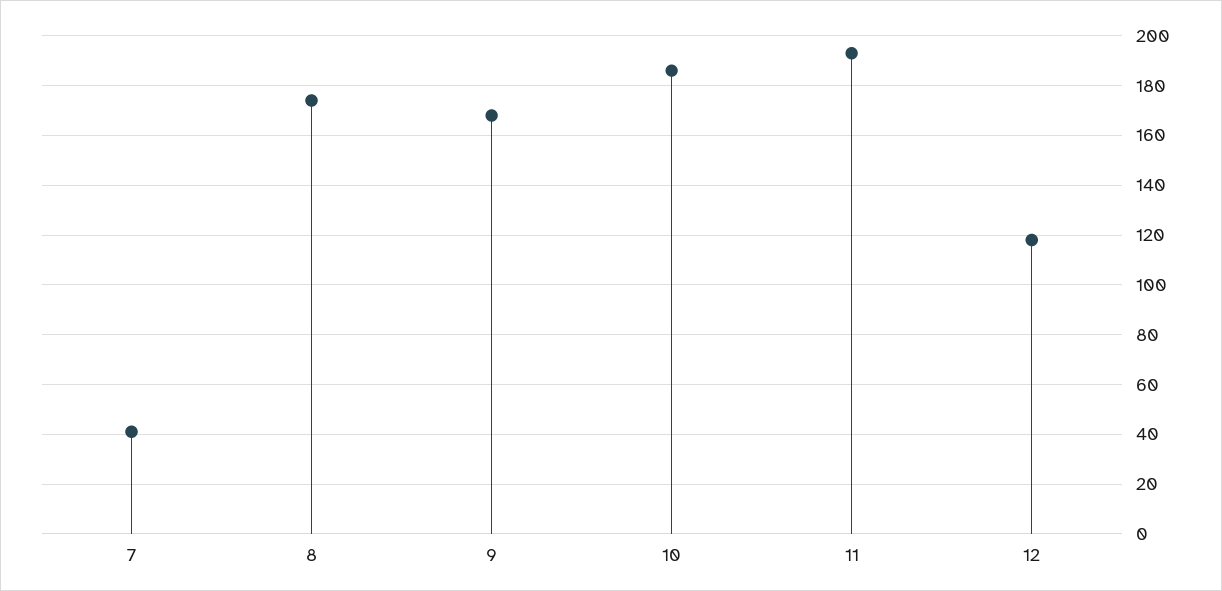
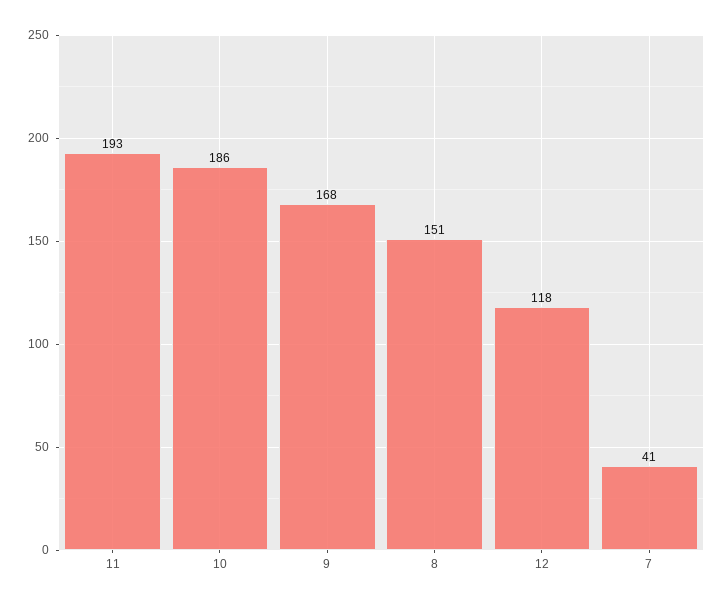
8: 175 -> 151

